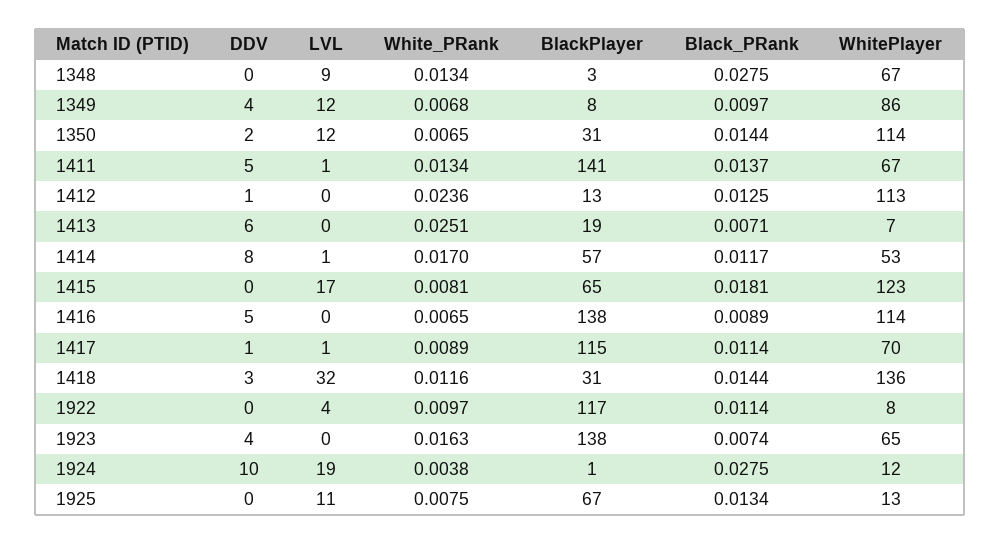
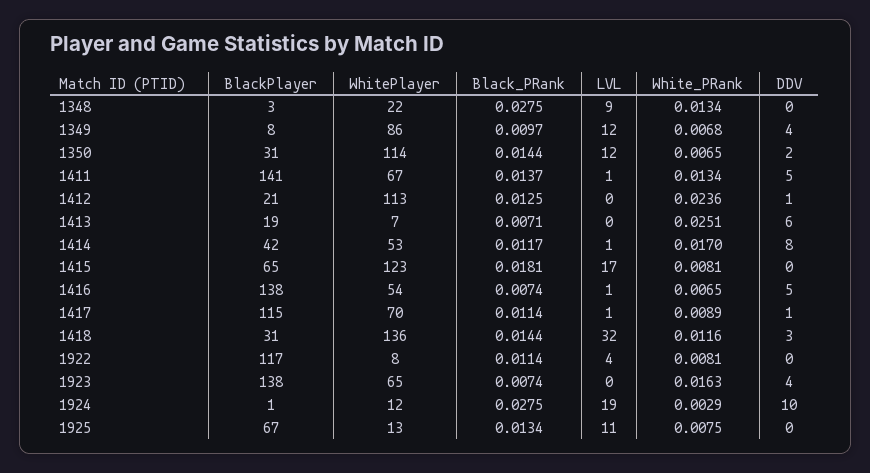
WhitePlayer, 1348: 67 -> 22
BlackPlayer, 1412: 13 -> 21
BlackPlayer, 1414: 57 -> 42
LVL, 1416: 0 -> 1
Black_PRank, 1416: 0.0089 -> 0.0074
WhitePlayer, 1416: 114 -> 54
White_PRank, 1922: 0.0097 -> 0.0081
White_PRank, 1924: 0.0038 -> 0.0029

